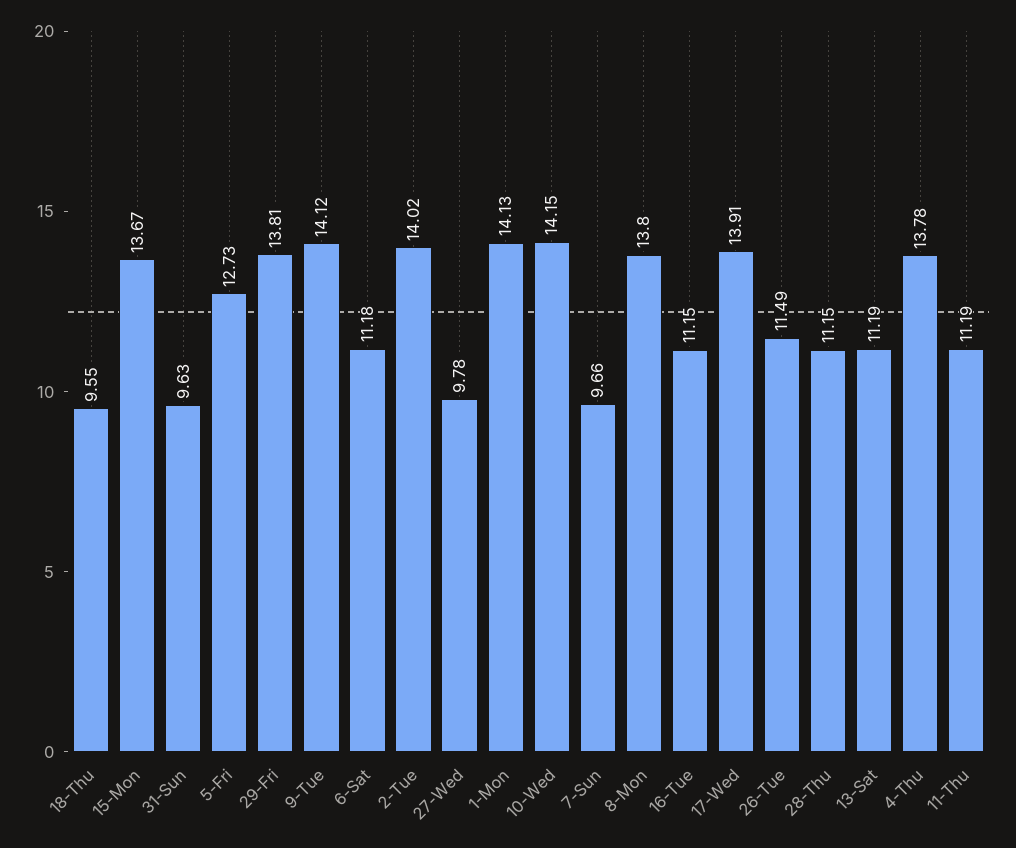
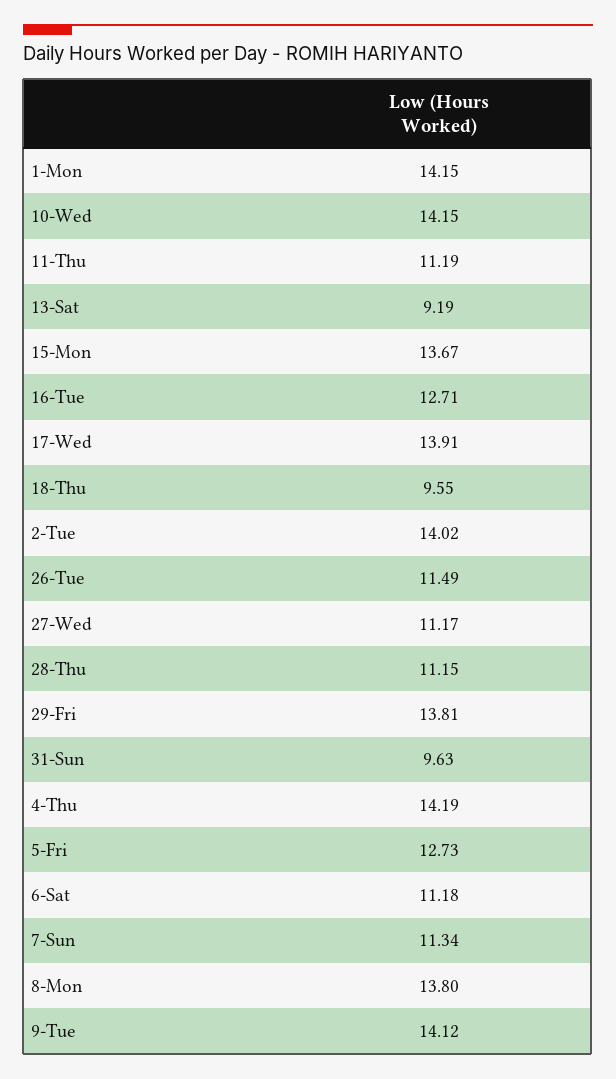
27-Wed: 9.78 -> 11.17
1-Mon: 14.13 -> 14.15
7-Sun: 9.66 -> 11.34
16-Tue: 11.15 -> 12.71
13-Sat: 11.19 -> 9.19
4-Thu: 13.78 -> 14.19

